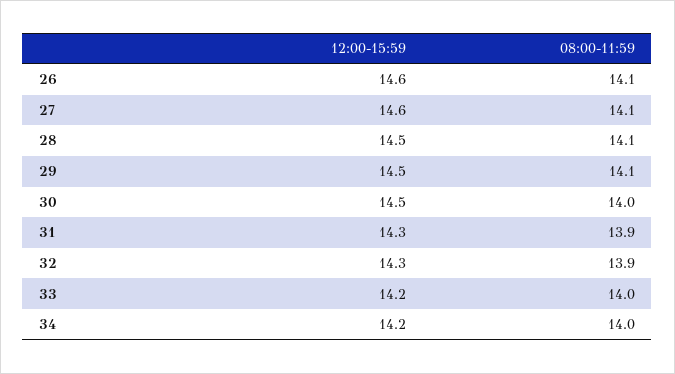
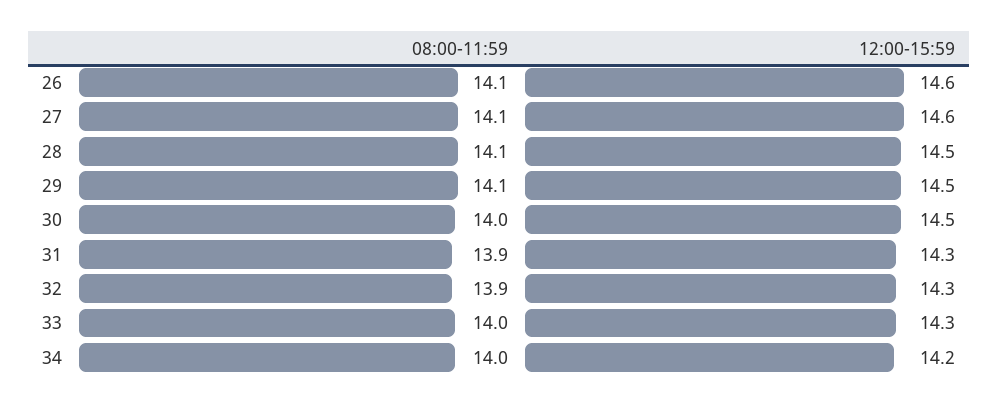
12:00-15:59, 33: 14.2 -> 14.3

